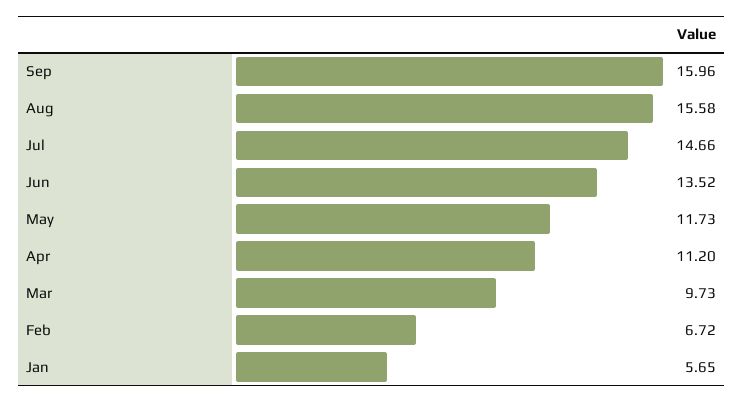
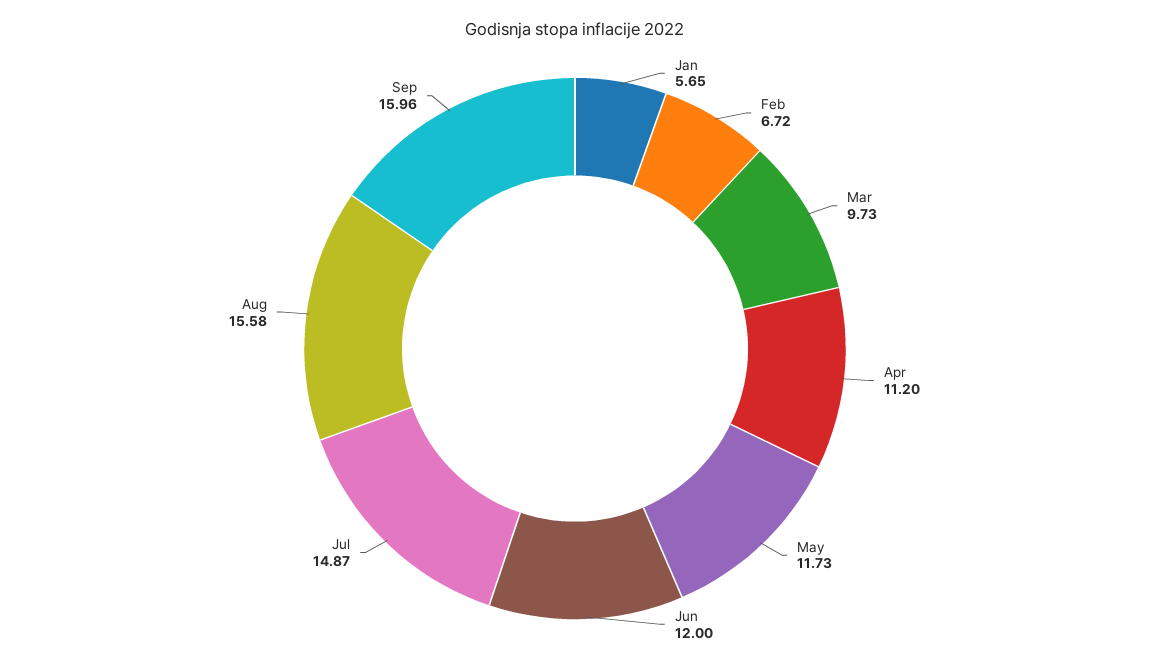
Jul: 14.66 -> 14.87
Jun: 13.52 -> 12

